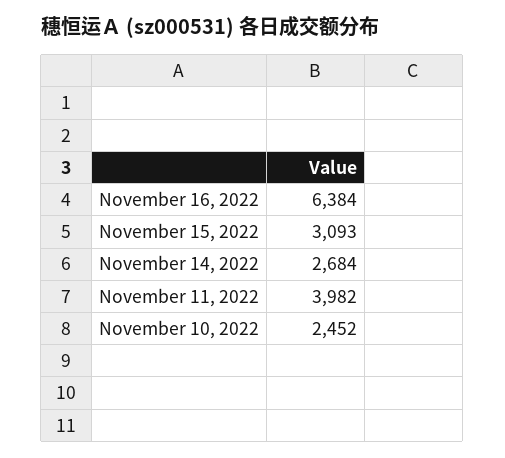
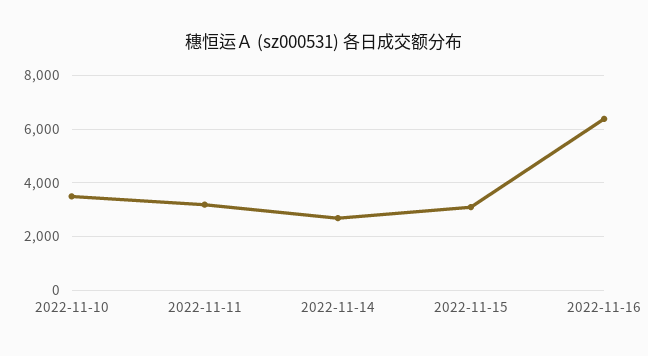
November 11, 2022: 3982 -> 3250
November 10, 2022: 2452 -> 3500

